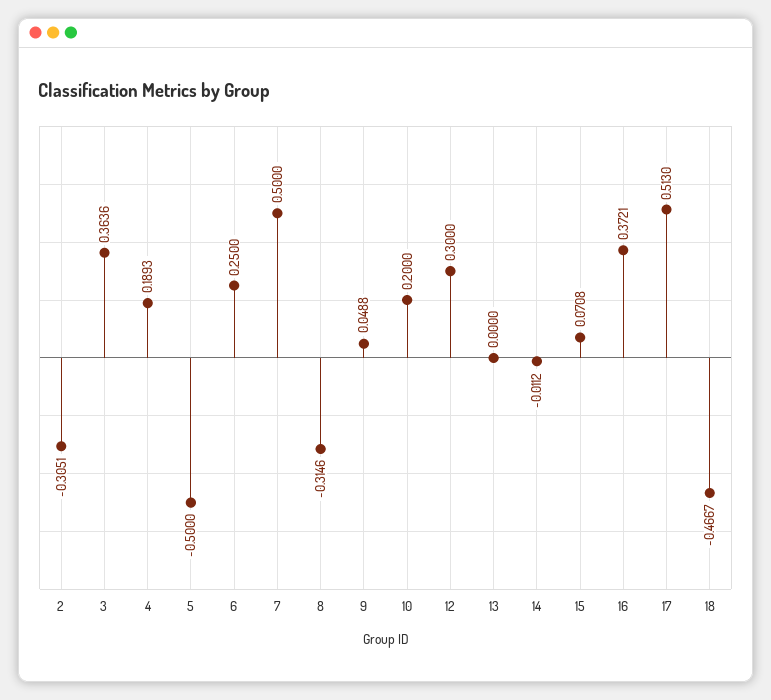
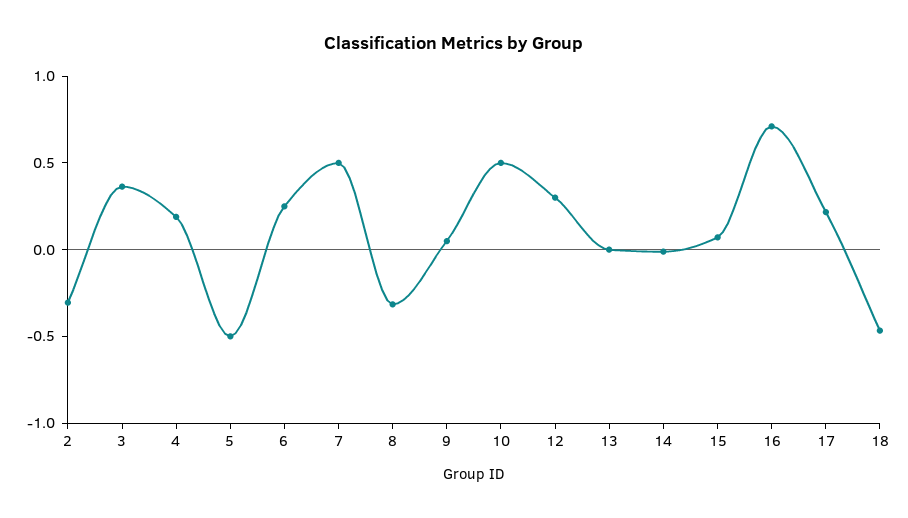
10: 0.2 -> 0.5
16: 0.3721 -> 0.7
17: 0.513 -> 0.2

